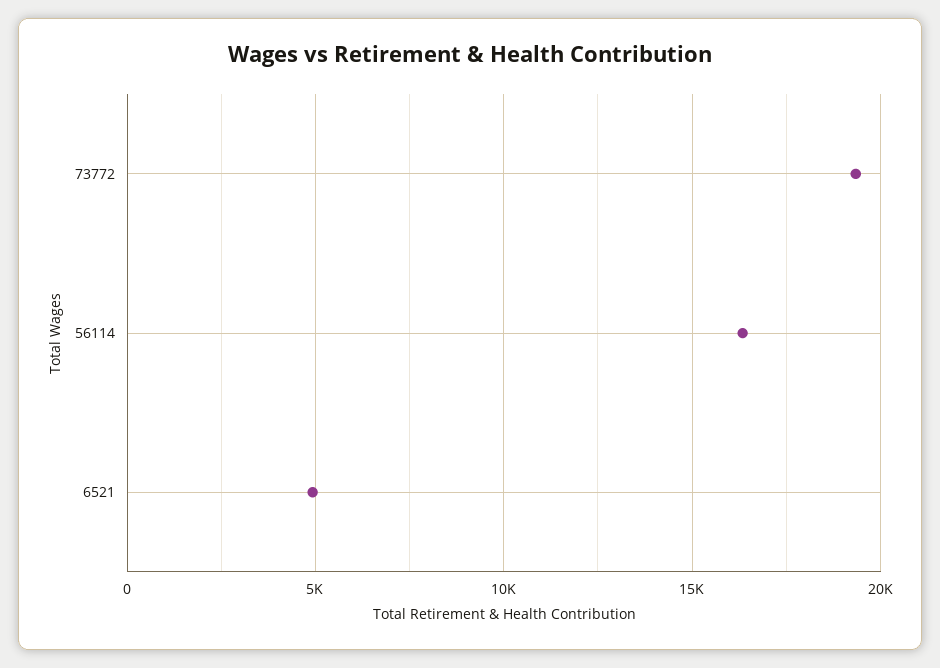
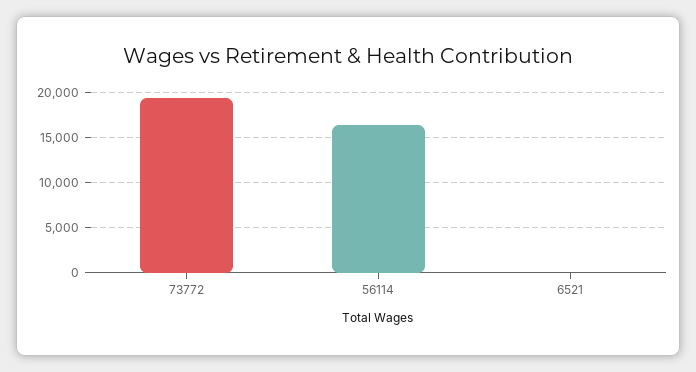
6521: 5000 -> 0

